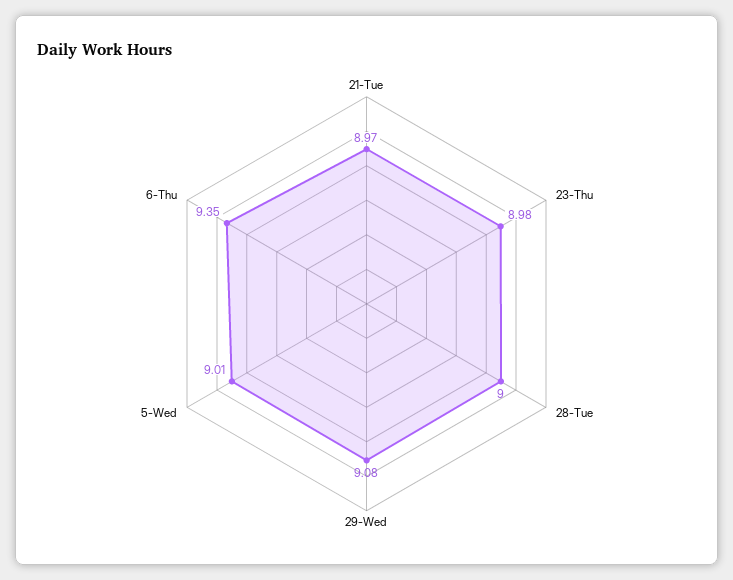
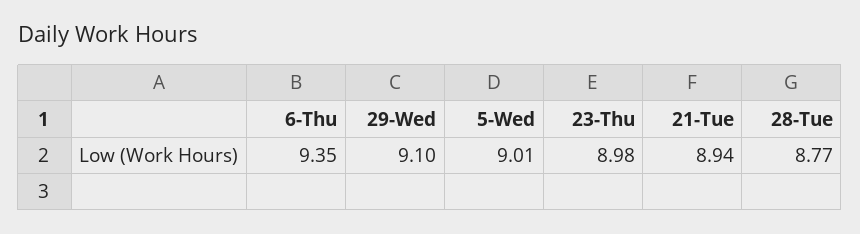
21-Tue: 8.97 -> 8.94
28-Tue: 9 -> 8.77
29-Wed: 9.08 -> 9.1

